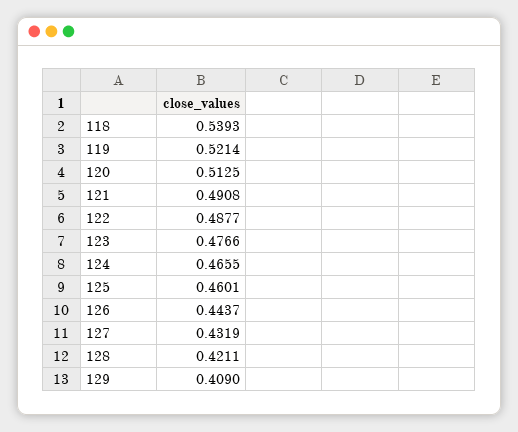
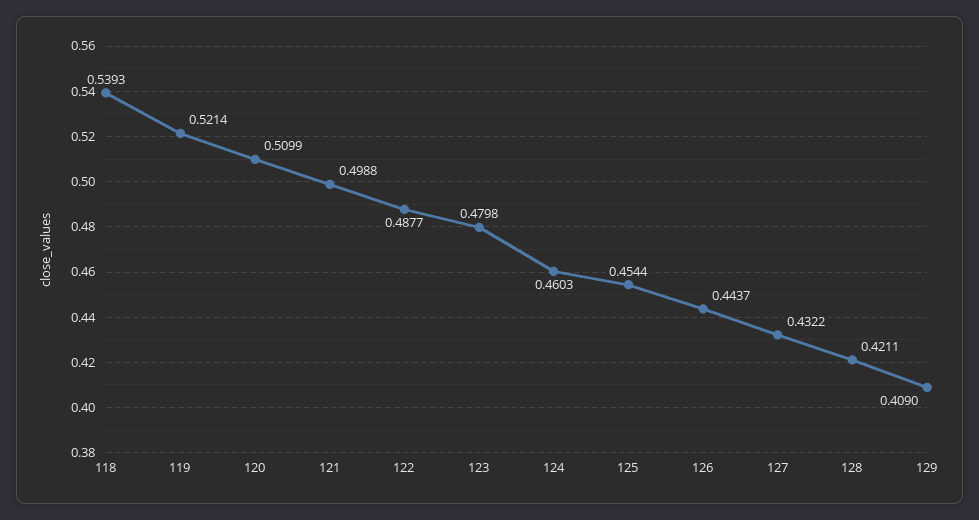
120: 0.5125 -> 0.5099
121: 0.4908 -> 0.4988
123: 0.4766 -> 0.4798
124: 0.4655 -> 0.4603
125: 0.4601 -> 0.4544
127: 0.4319 -> 0.4322

